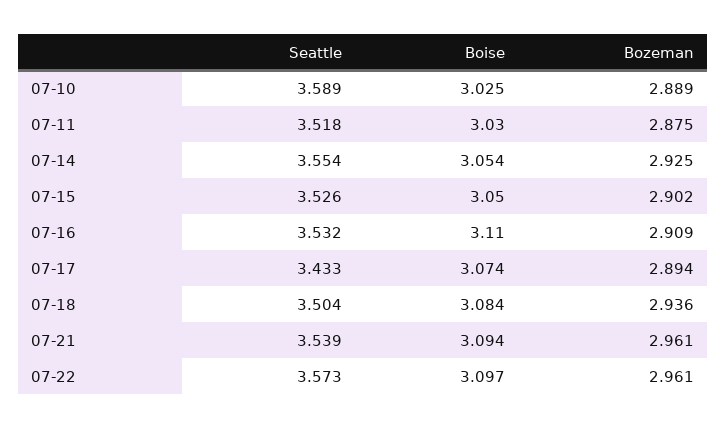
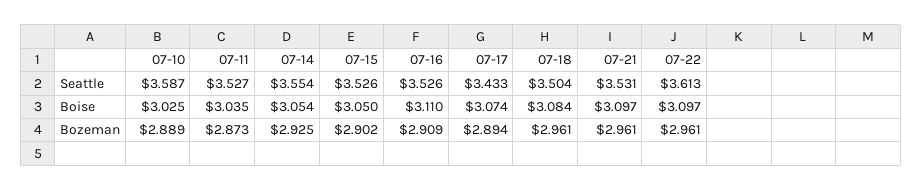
Seattle, 07-10: 3.589 -> 3.587
Seattle, 07-11: 3.518 -> 3.527
Boise, 07-11: 3.03 -> 3.035
Bozeman, 07-11: 2.875 -> 2.873
Seattle, 07-16: 3.532 -> 3.526
Bozeman, 07-18: 2.936 -> 2.961
Seattle, 07-21: 3.539 -> 3.531
Boise, 07-21: 3.094 -> 3.097
Seattle, 07-22: 3.573 -> 3.613

